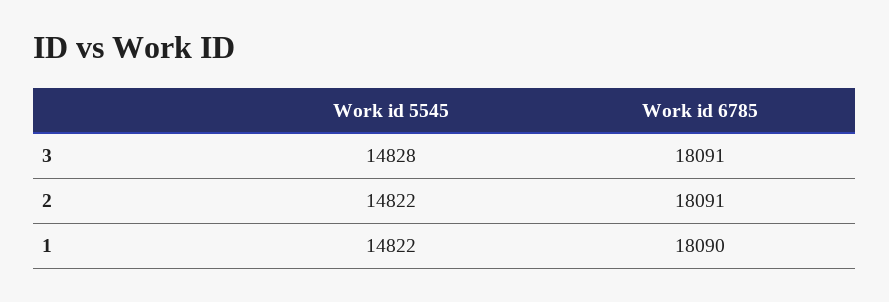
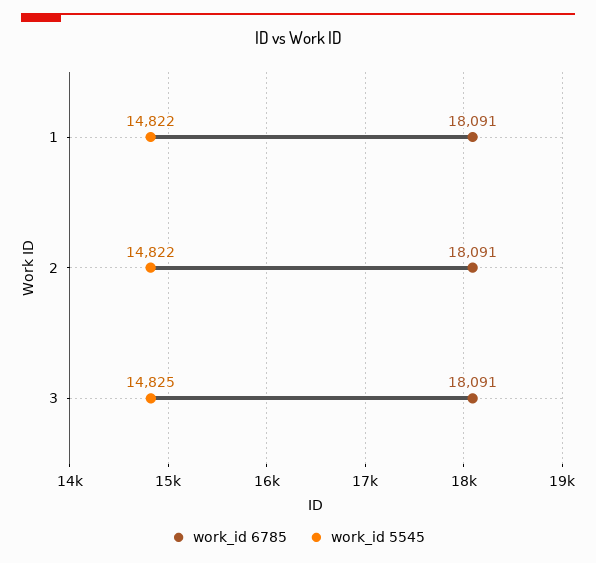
Work id 5545, 3: 14828 -> 14825
Work id 6785, 1: 18090 -> 18091

